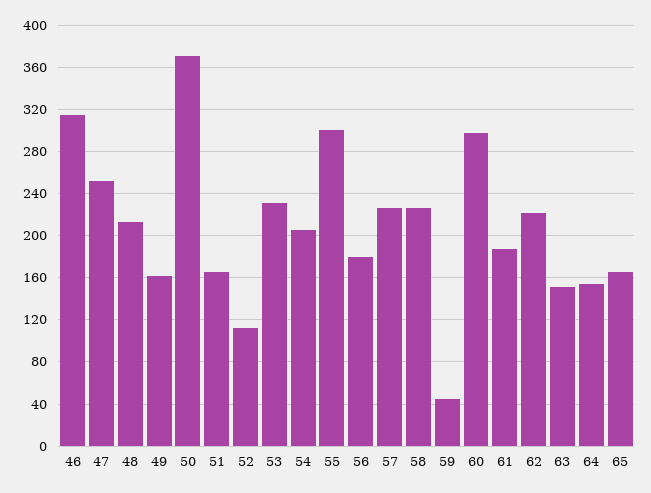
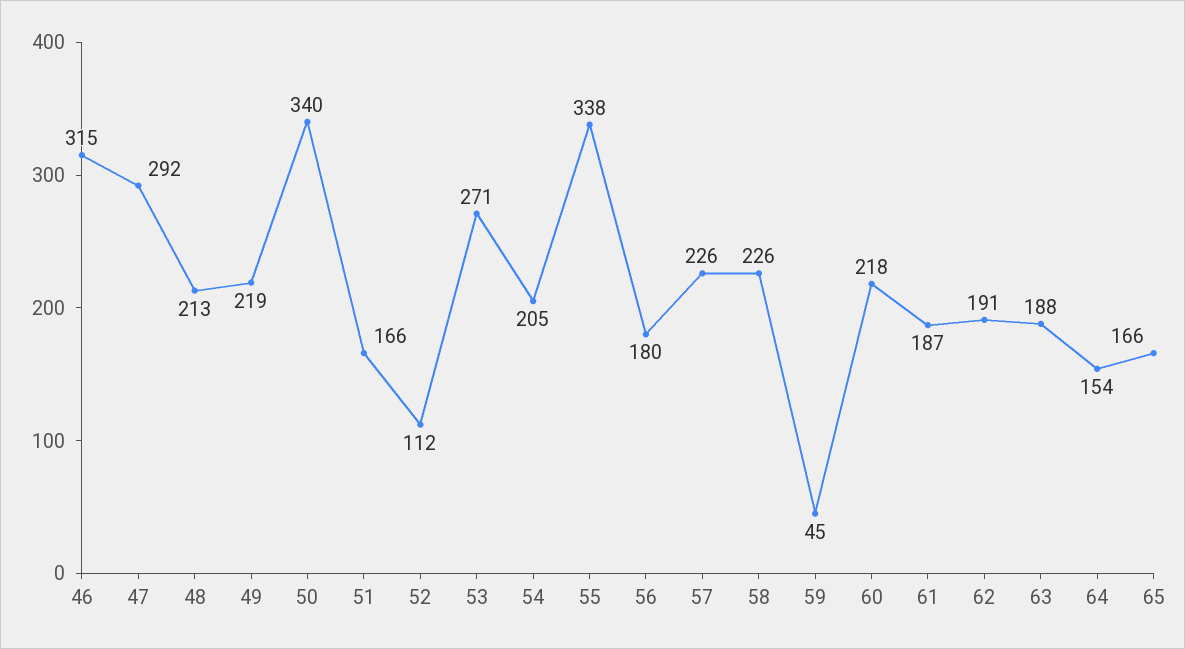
47: 250 -> 292
49: 160 -> 219
50: 370 -> 340
53: 230 -> 271
55: 300 -> 338
60: 300 -> 218
62: 220 -> 191
63: 150 -> 188

